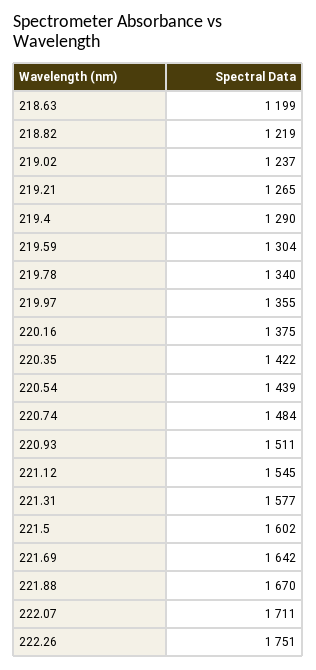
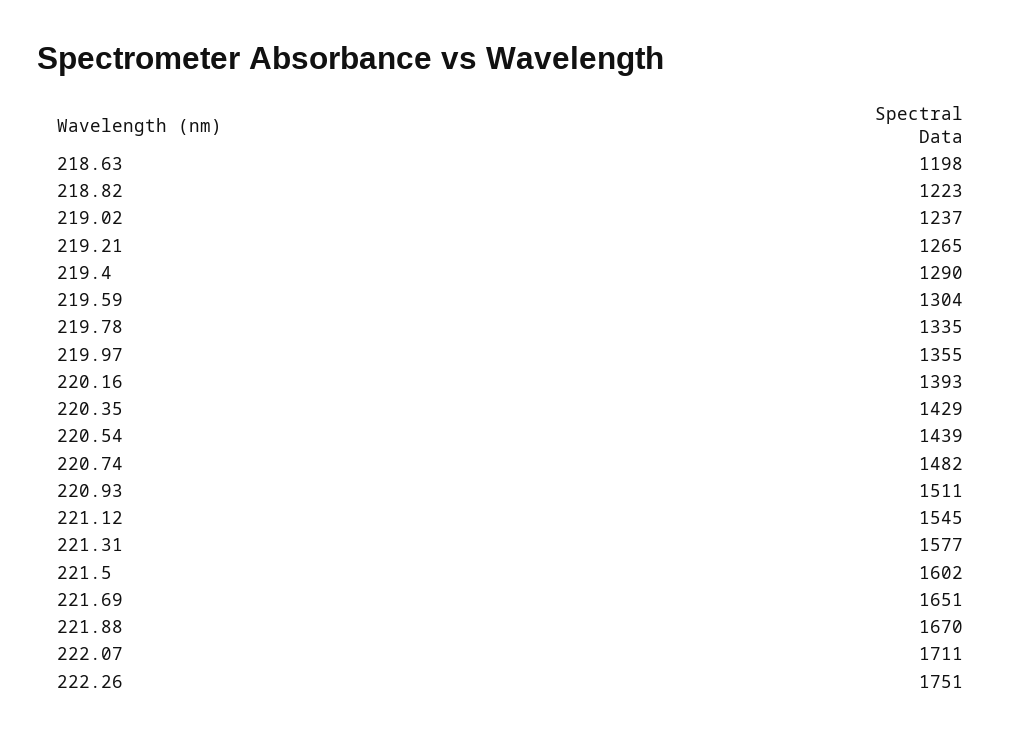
218.63: 1199 -> 1198
218.82: 1219 -> 1223
219.78: 1340 -> 1335
220.16: 1375 -> 1393
220.35: 1422 -> 1429
220.74: 1484 -> 1482
221.69: 1642 -> 1651

